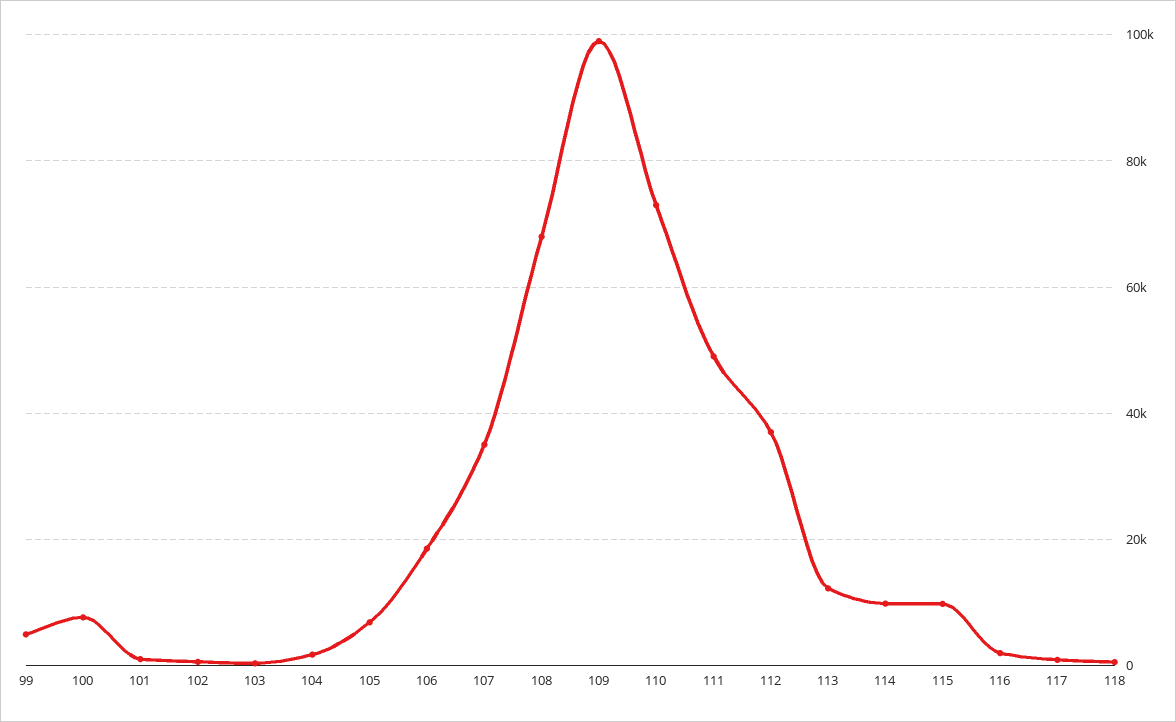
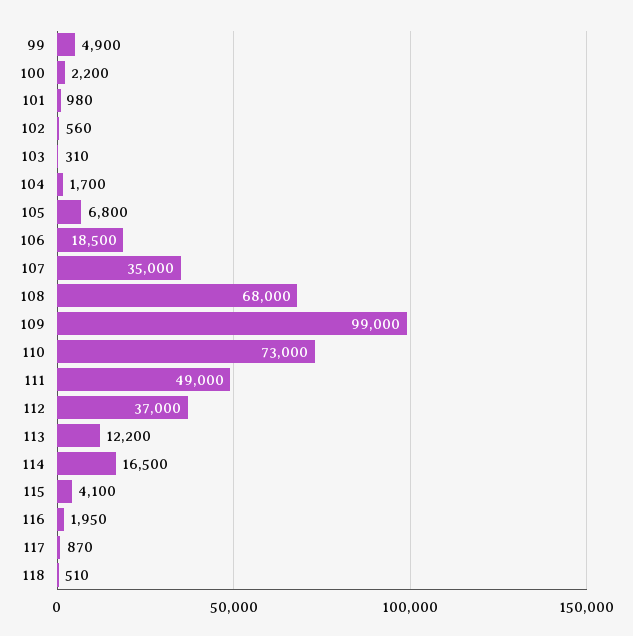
100: 8000 -> 2200
114: 10000 -> 16500
115: 10000 -> 4100

